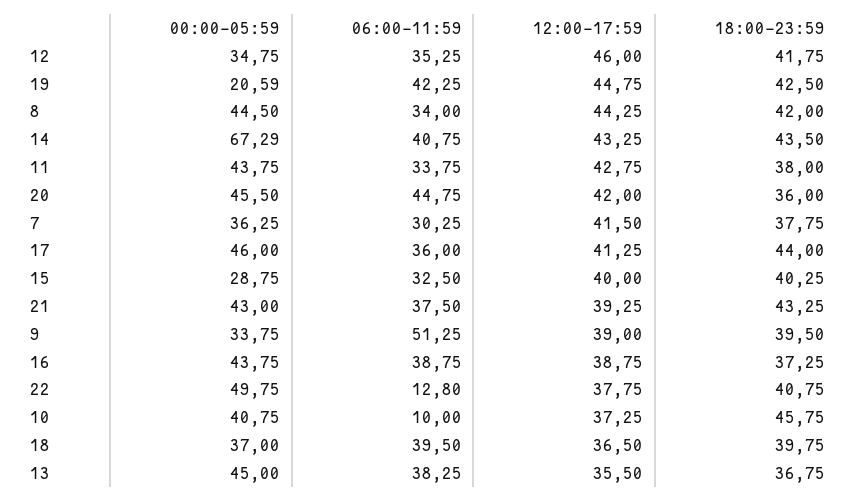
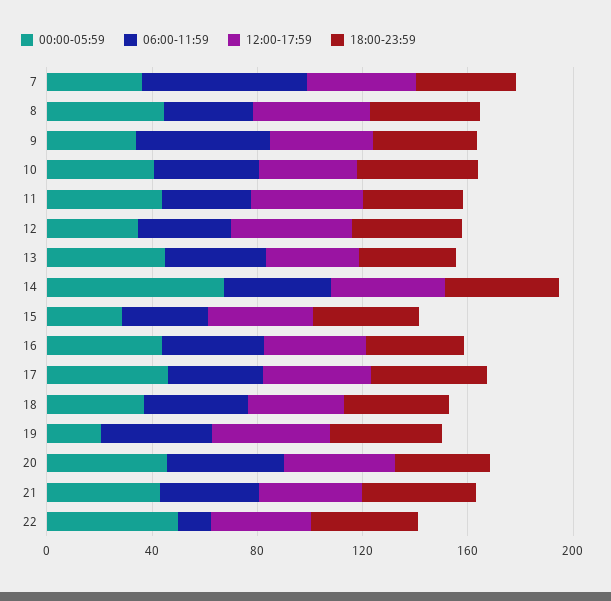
06:00-11:59, 7: 30.25 -> 60
06:00-11:59, 10: 10 -> 40

